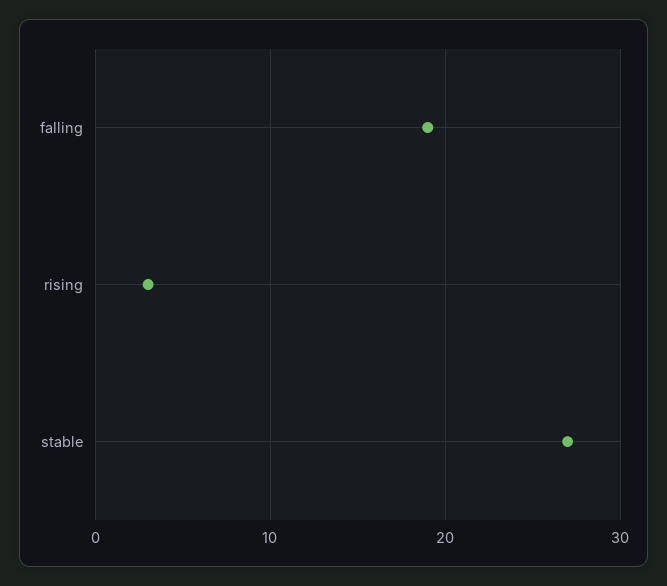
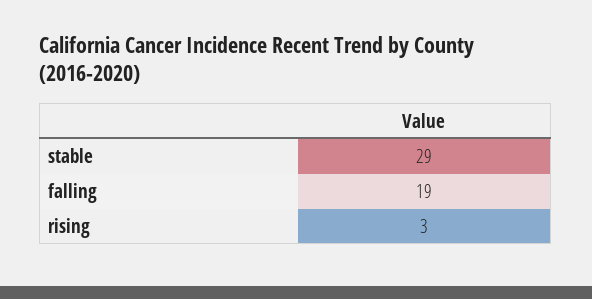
stable: 27 -> 29

